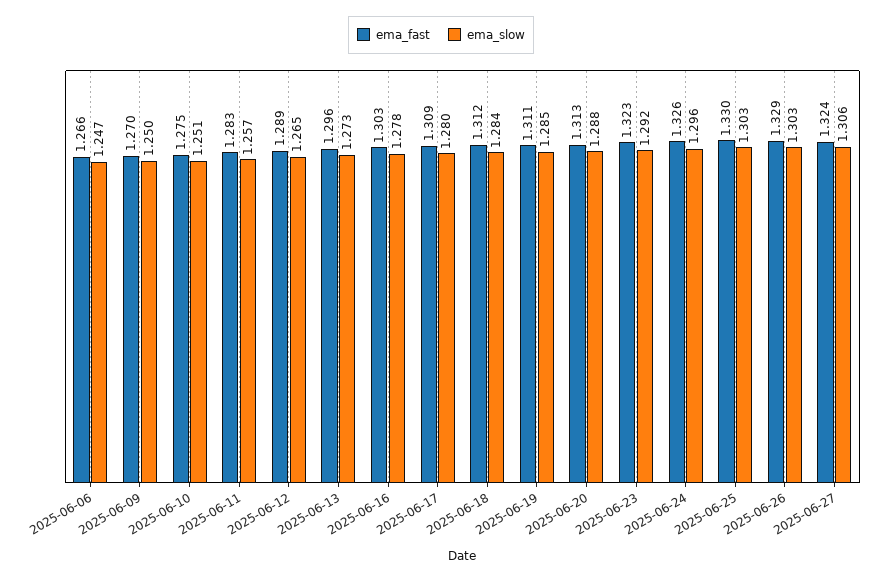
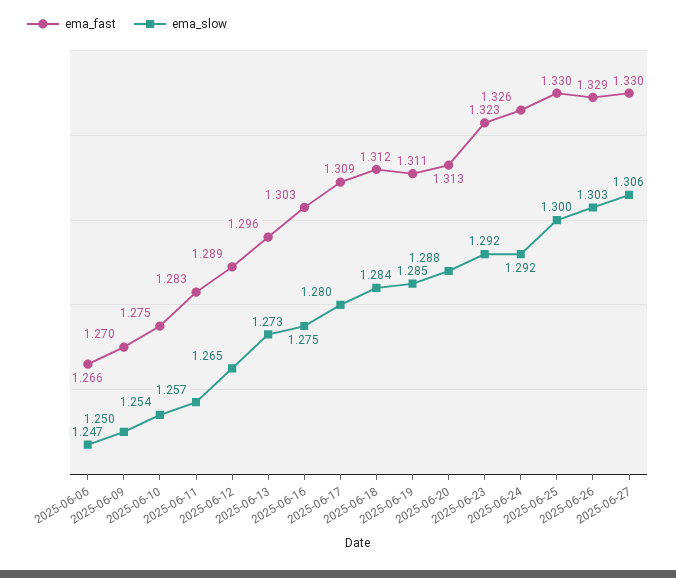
ema_slow, 2025-06-10: 1.251 -> 1.254
ema_slow, 2025-06-16: 1.278 -> 1.275
ema_slow, 2025-06-24: 1.296 -> 1.292
ema_slow, 2025-06-25: 1.303 -> 1.3
ema_fast, 2025-06-27: 1.324 -> 1.33

